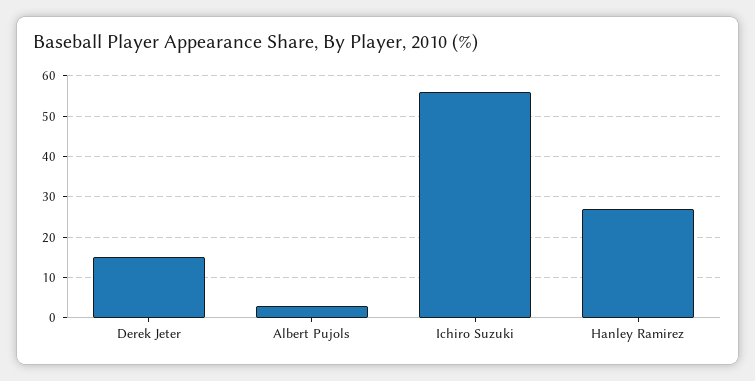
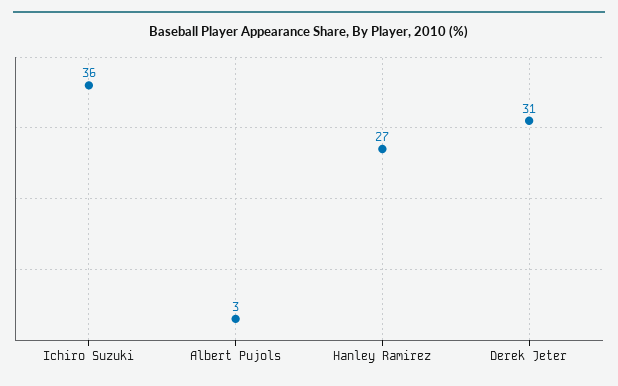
Derek Jeter: 15 -> 31
Ichiro Suzuki: 55 -> 36

